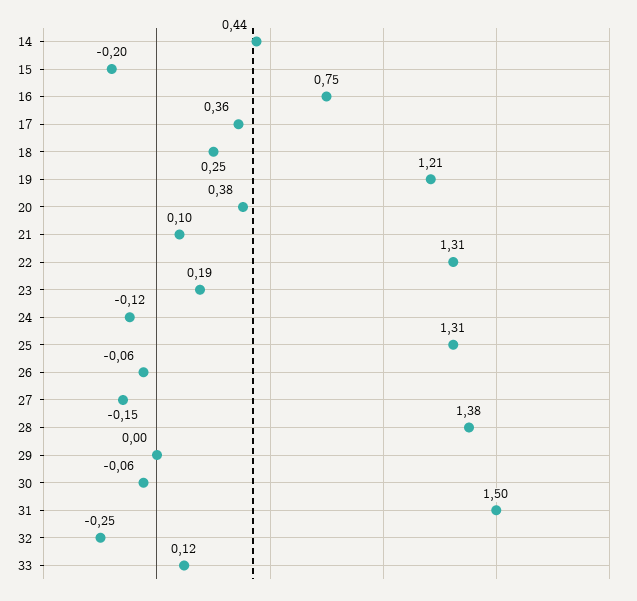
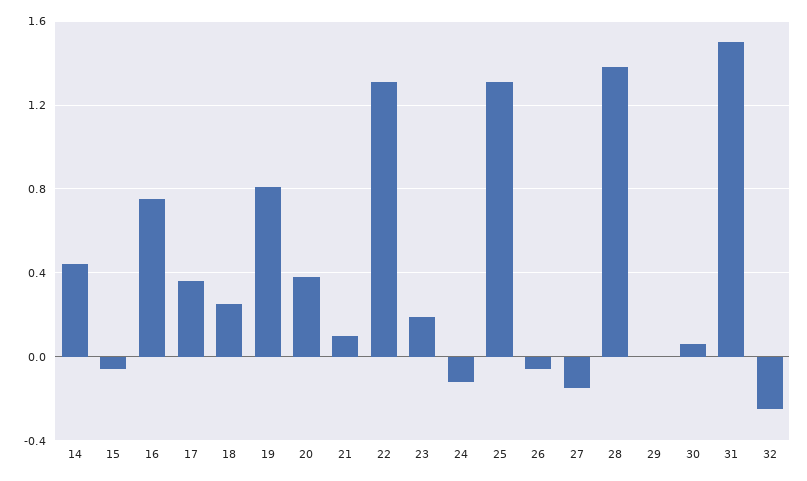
15: -0.2 -> -0.05
19: 1.21 -> 0.8
30: -0.06 -> 0.05
33: 0.12 -> none

